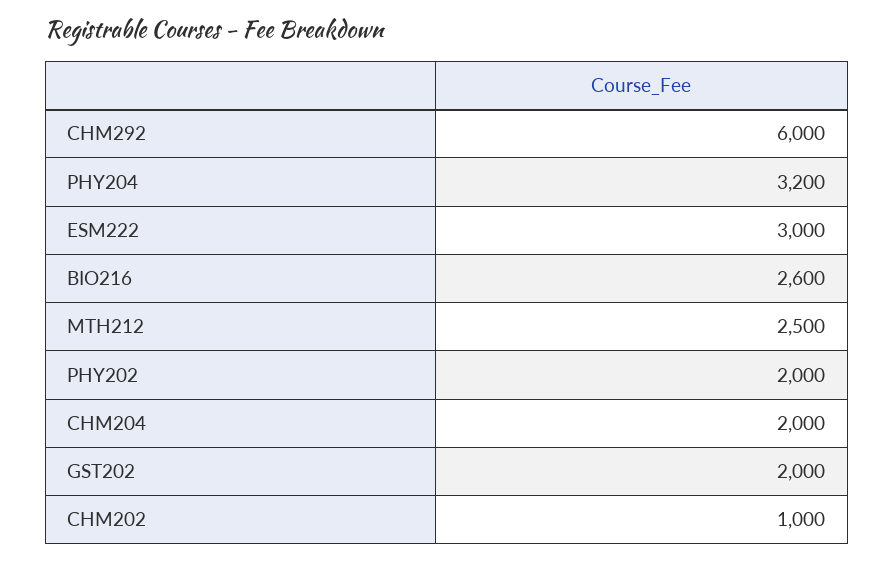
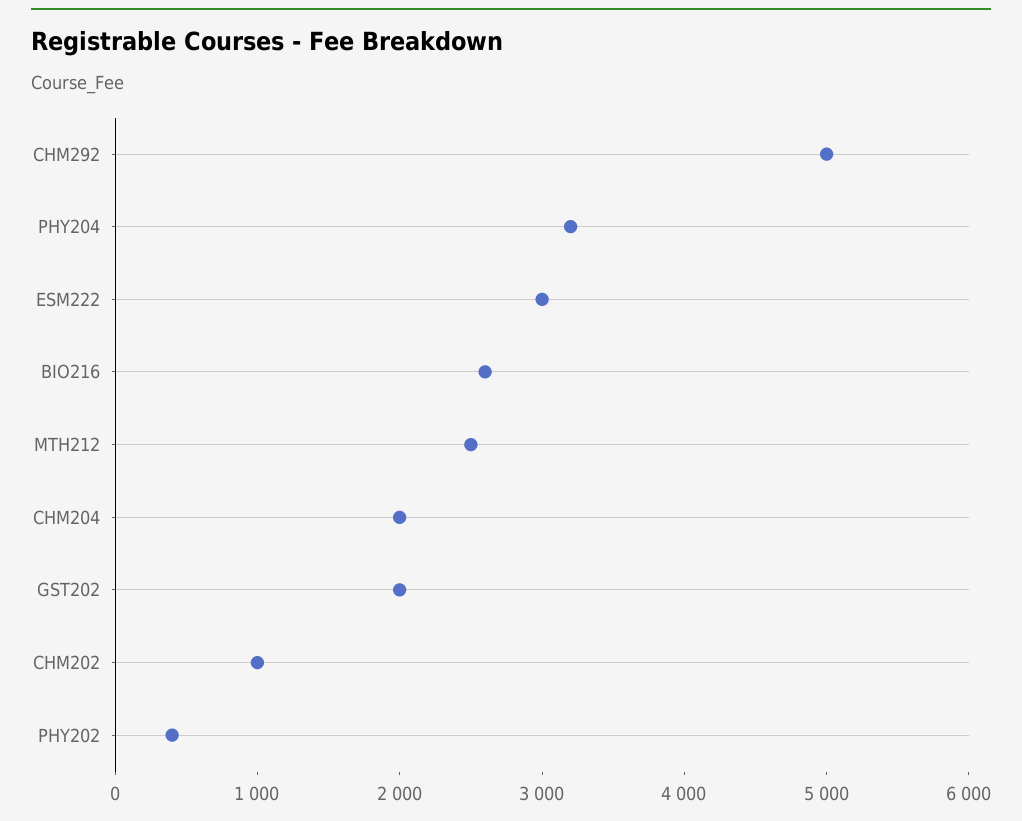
CHM292: 6000 -> 5000
PHY202: 2000 -> 400

